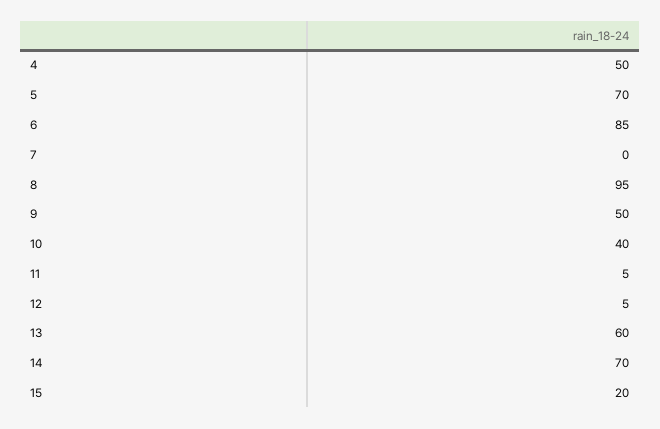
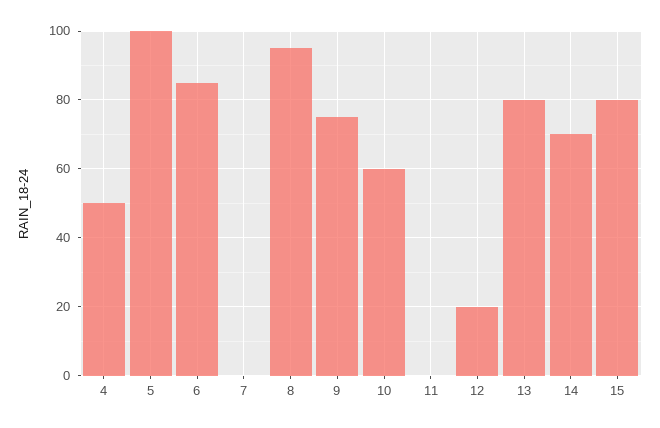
5: 70 -> 100
9: 50 -> 75
10: 40 -> 60
11: 5 -> 0
12: 5 -> 20
13: 60 -> 80
15: 20 -> 80

